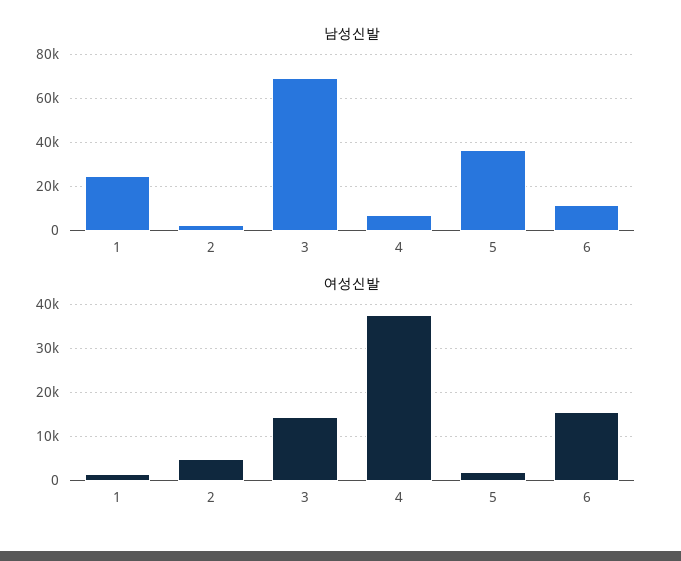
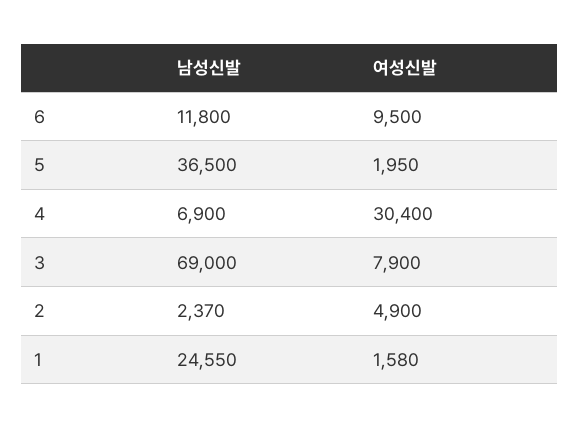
여성신발, 3: 14000 -> 7900
여성신발, 4: 38000 -> 30400
여성신발, 6: 16000 -> 9500

